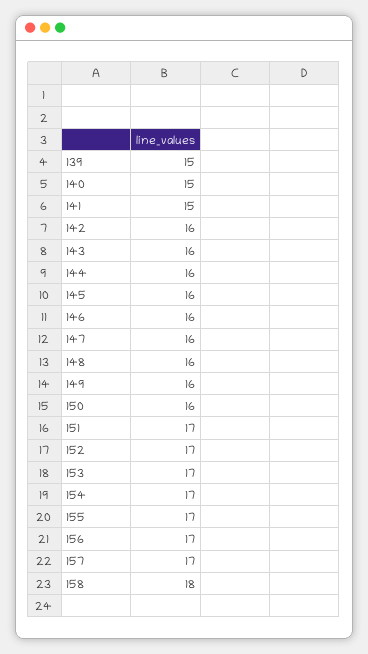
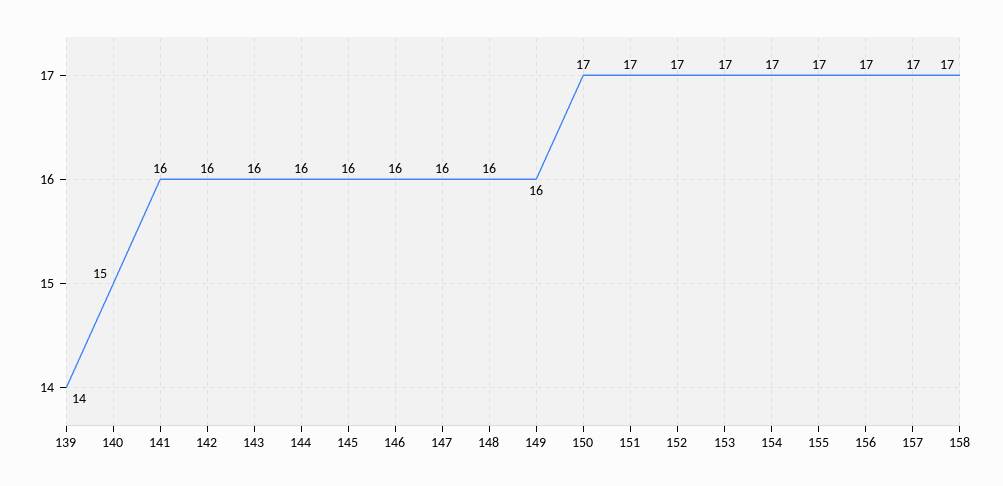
139: 15 -> 14
141: 15 -> 16
150: 16 -> 17
158: 18 -> 17

